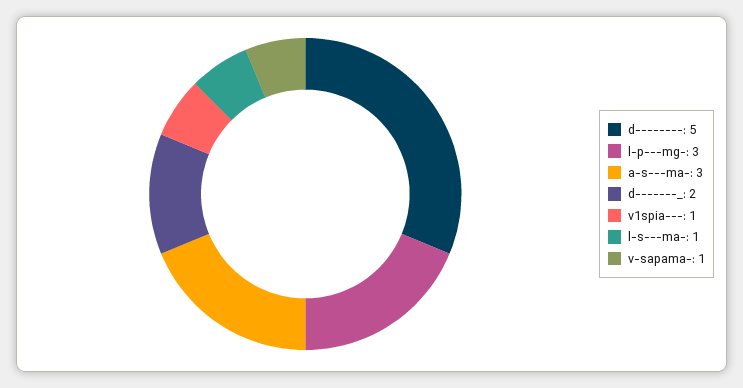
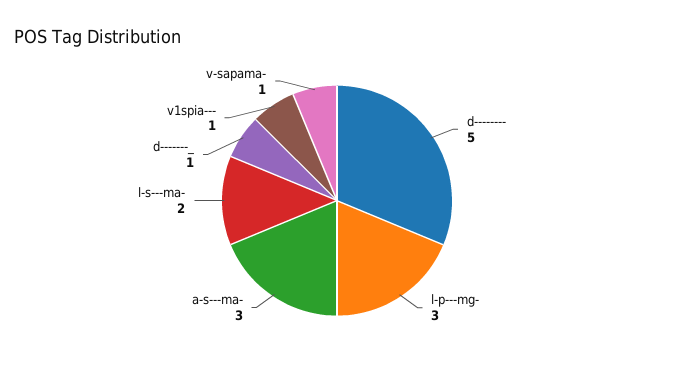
d-------_: 2 -> 1
l-s---ma-: 1 -> 2

